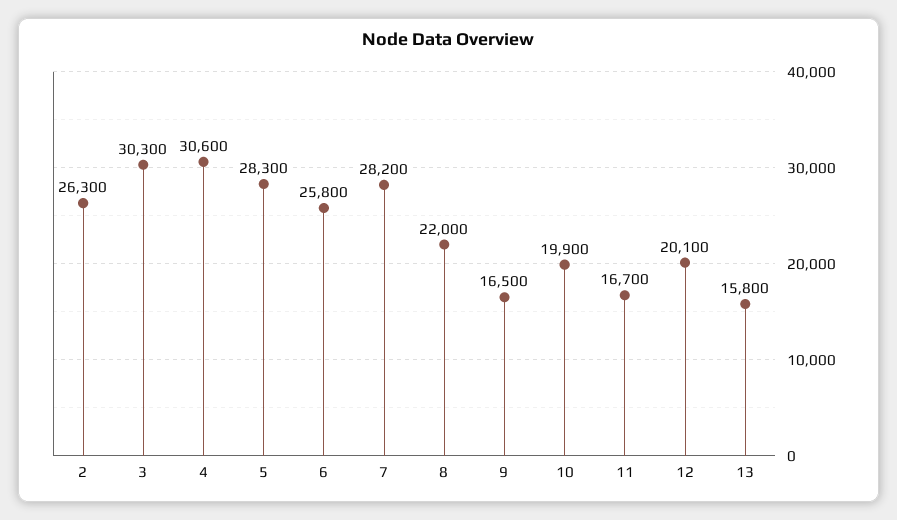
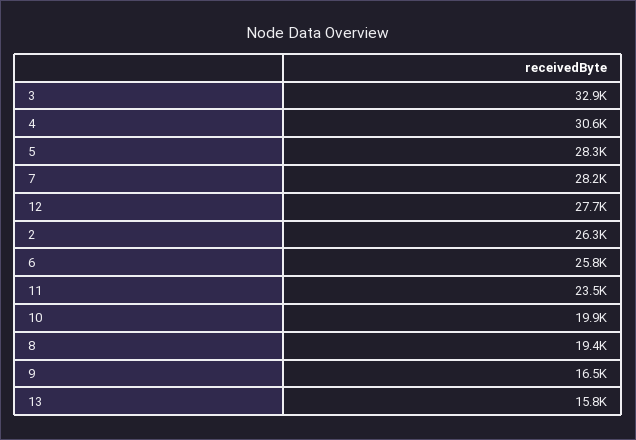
3: 30300 -> 32900
8: 22000 -> 19400
11: 16700 -> 23500
12: 20100 -> 27700

